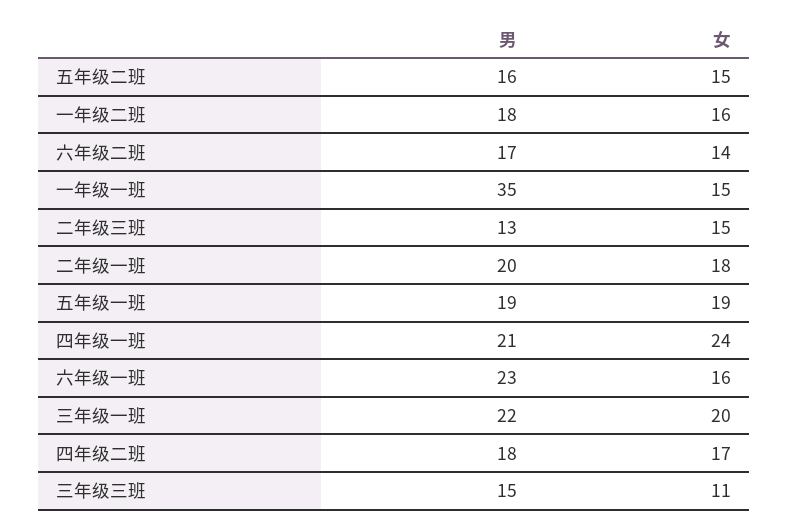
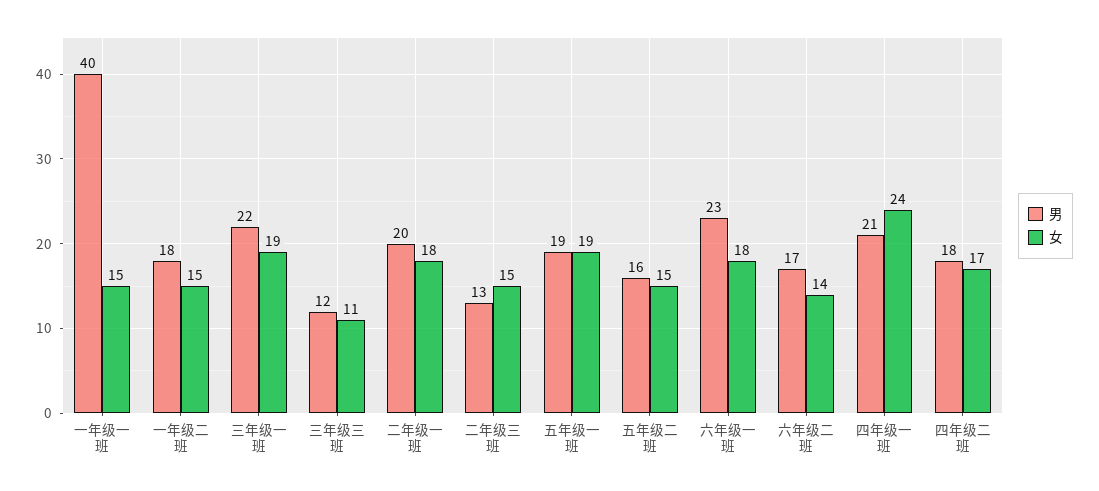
女, 一年级二班: 16 -> 15
男, 一年级一班: 35 -> 40
女, 六年级一班: 16 -> 18
女, 三年级一班: 20 -> 19
男, 三年级三班: 15 -> 12

